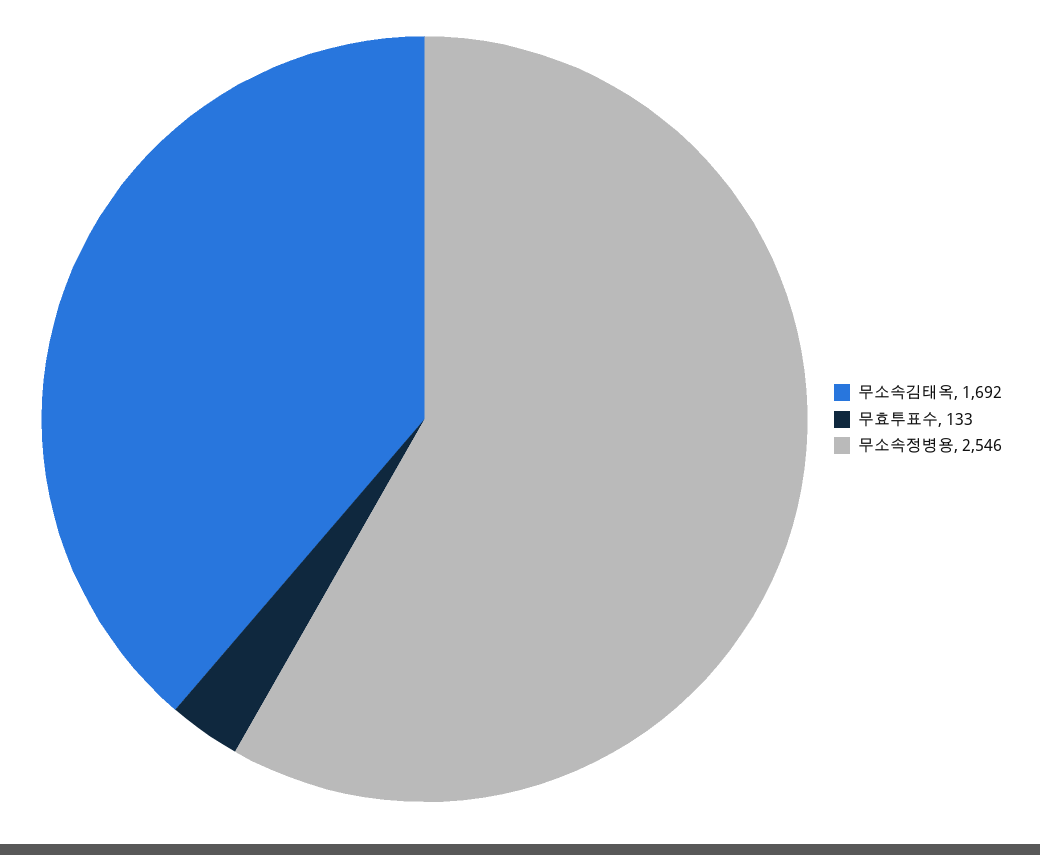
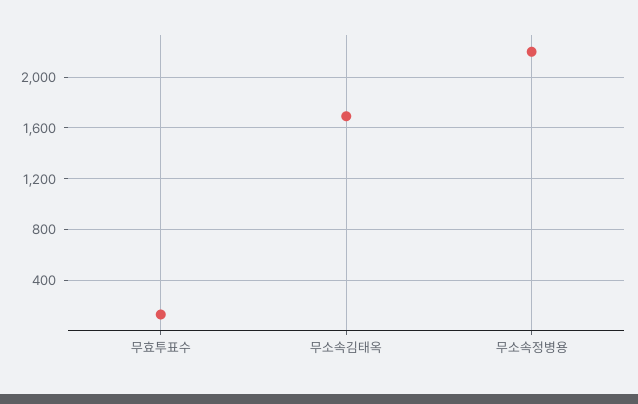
무소속정병용: 2546 -> 2200

